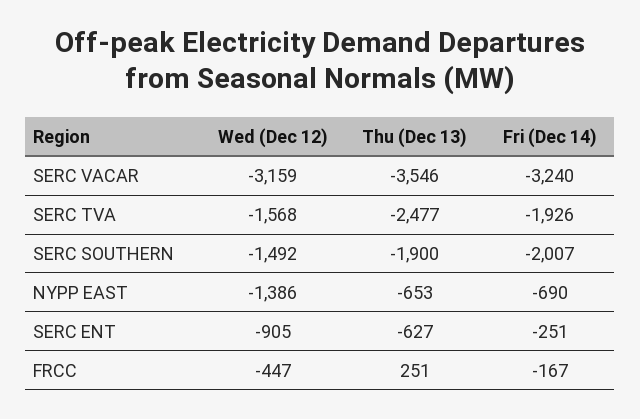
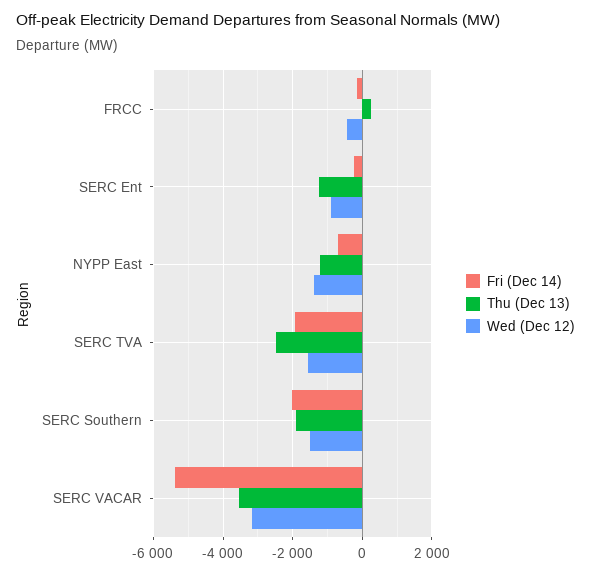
Fri (Dec 14), SERC VACAR: -3240 -> -5400
Thu (Dec 13), NYPP EAST: -653 -> -1200
Thu (Dec 13), SERC ENT: -627 -> -1200

